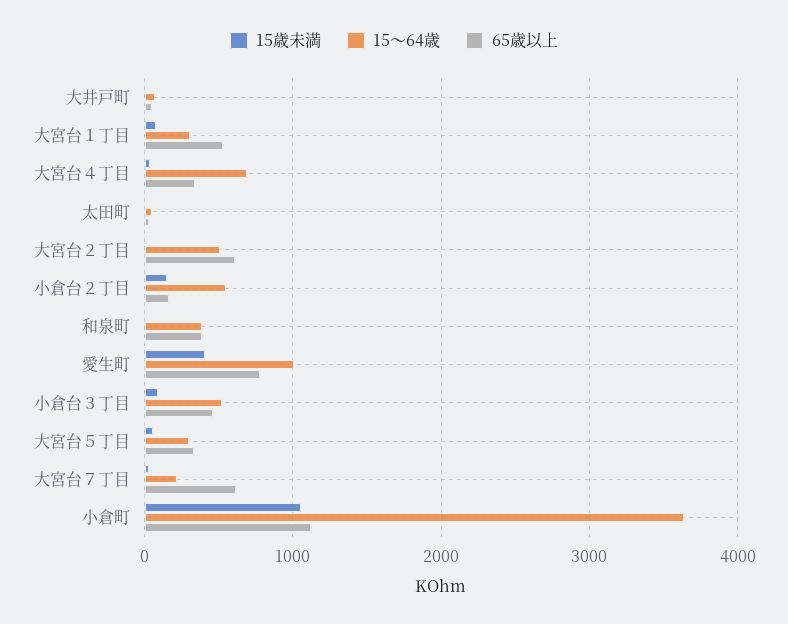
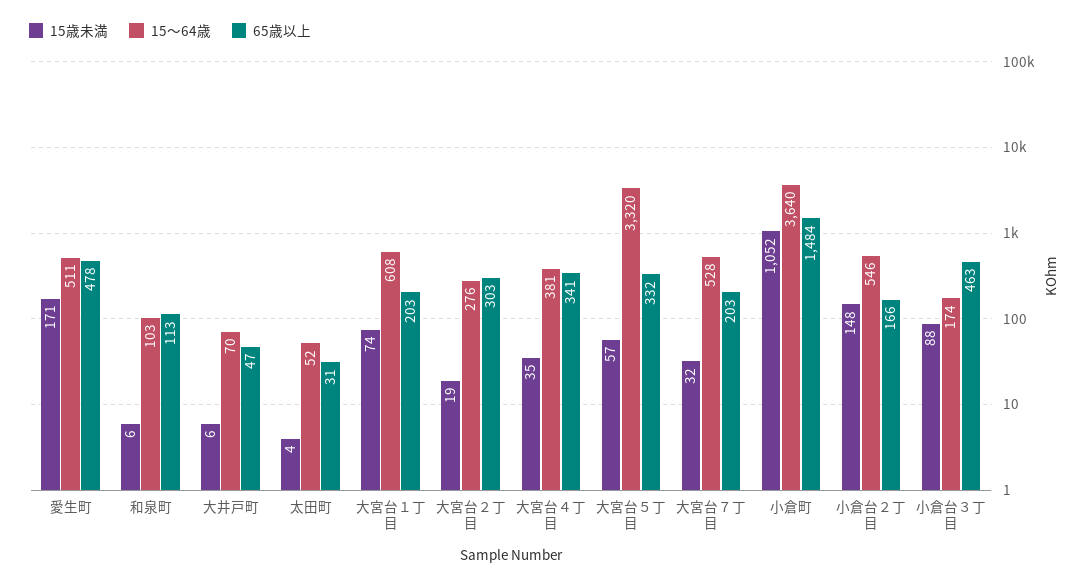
15～64歳, 大宮台１丁目: 300 -> 608
65歳以上, 大宮台１丁目: 500 -> 203
15～64歳, 大宮台４丁目: 700 -> 381
15～64歳, 大宮台２丁目: 500 -> 276
65歳以上, 大宮台２丁目: 600 -> 303
15～64歳, 和泉町: 400 -> 103
65歳以上, 和泉町: 400 -> 113
15歳未満, 愛生町: 400 -> 171
15～64歳, 愛生町: 1000 -> 511
65歳以上, 愛生町: 800 -> 478
15～64歳, 小倉台３丁目: 500 -> 174
15～64歳, 大宮台５丁目: 300 -> 3320
15～64歳, 大宮台７丁目: 200 -> 528
65歳以上, 大宮台７丁目: 600 -> 203
65歳以上, 小倉町: 1100 -> 1484

